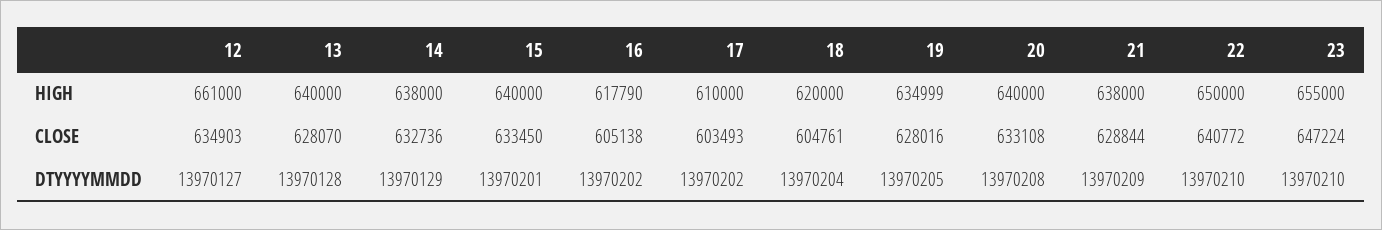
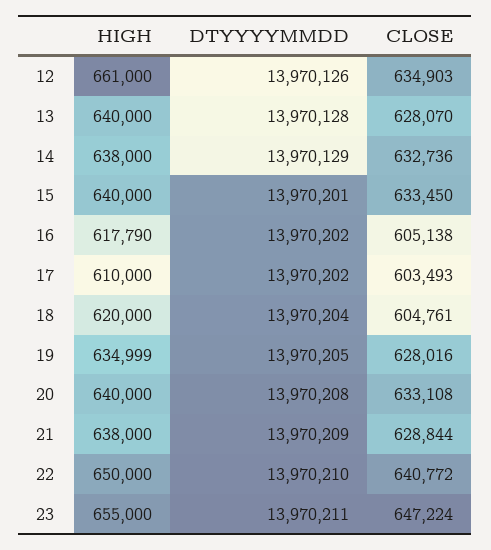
12, DTYYYYMMDD: 13970127 -> 13970126
23, DTYYYYMMDD: 13970210 -> 13970211

